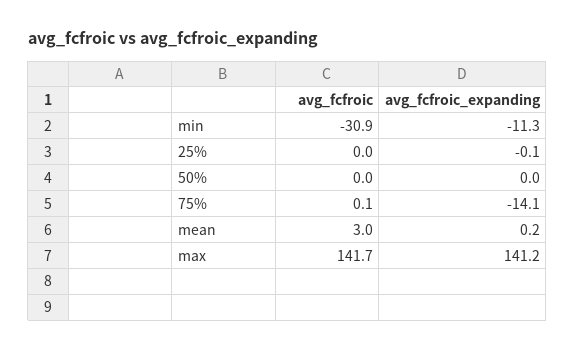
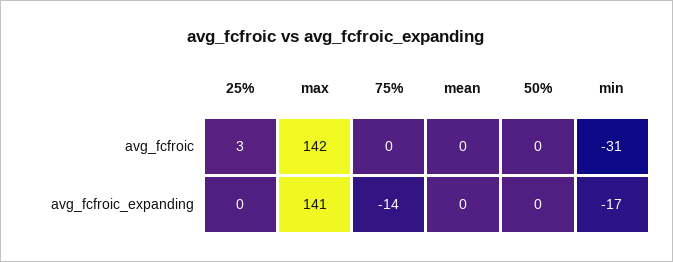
avg_fcfroic_expanding, min: -11.3 -> -17
avg_fcfroic, 25%: 0 -> 3
avg_fcfroic, mean: 3 -> 0

